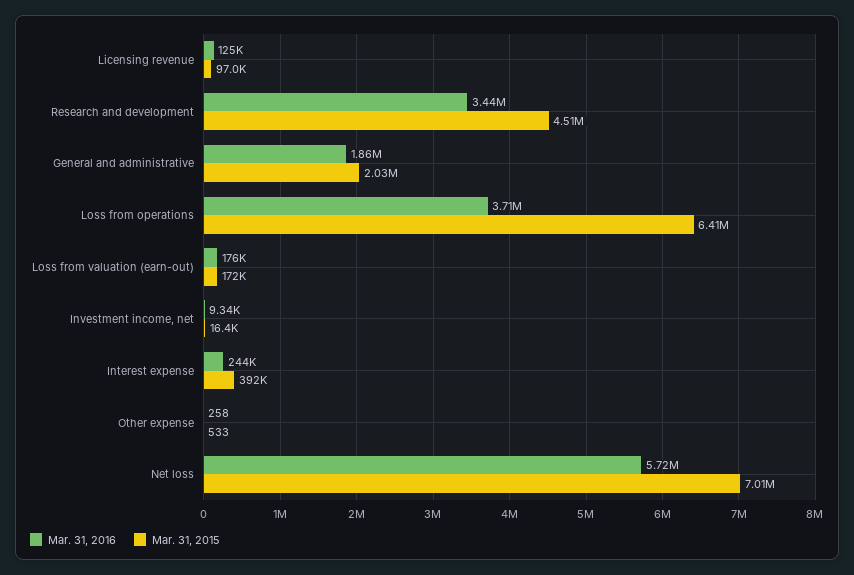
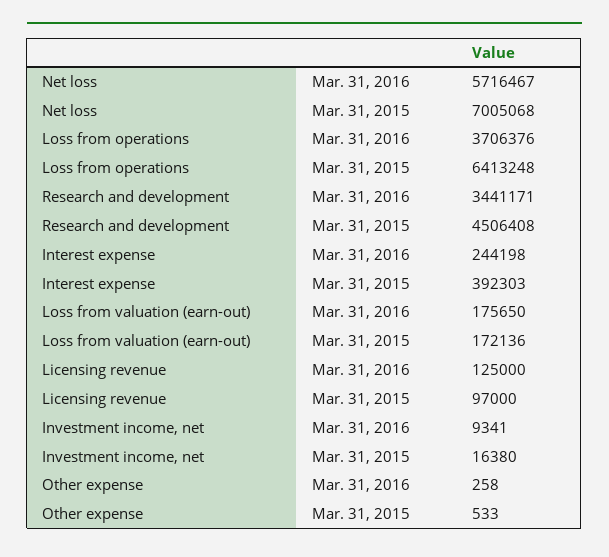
Mar. 31, 2016, General and administrative: 1860000 -> none
Mar. 31, 2015, General and administrative: 2030000 -> none

